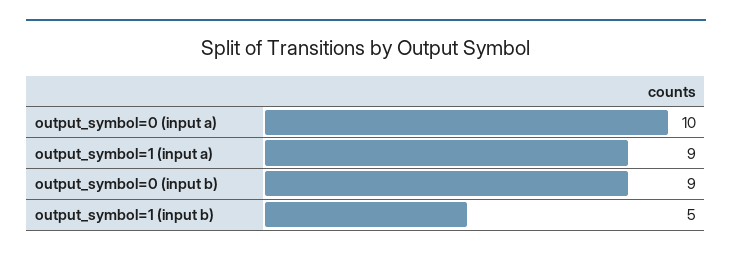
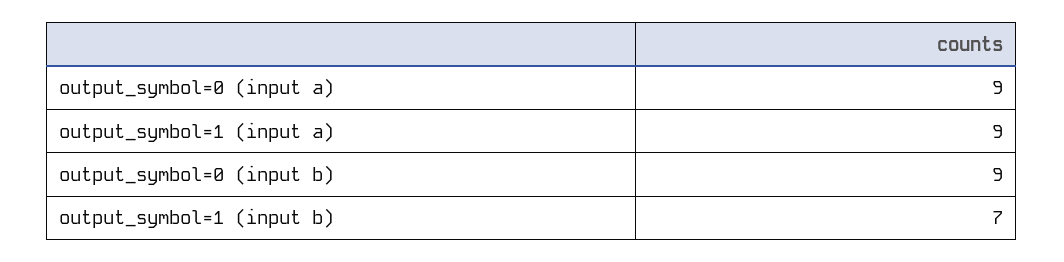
output_symbol=0 (input a): 10 -> 9
output_symbol=1 (input b): 5 -> 7

